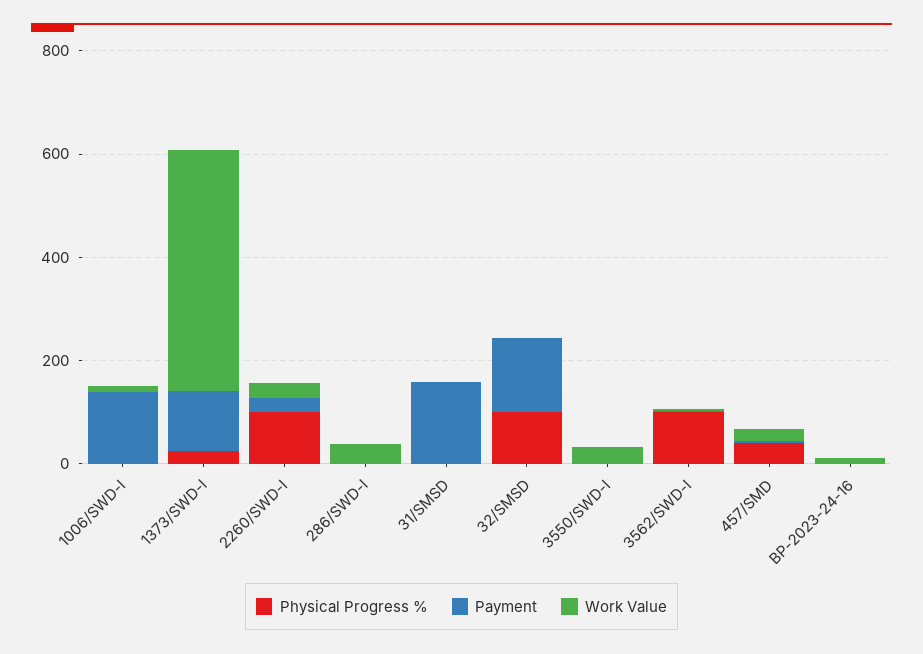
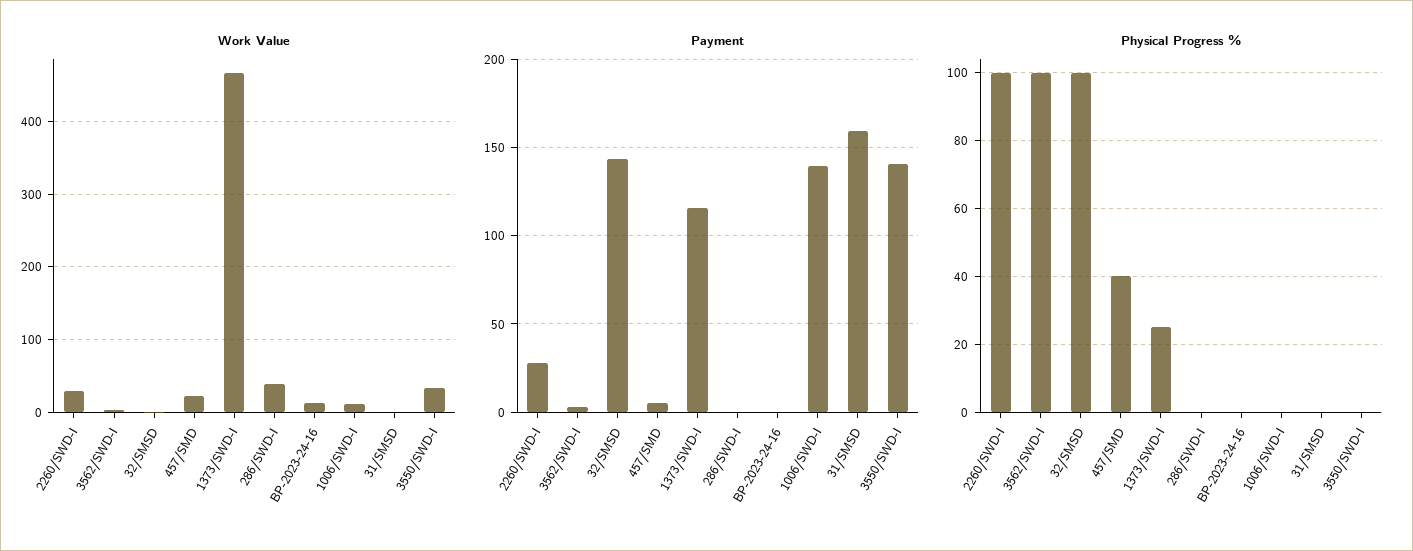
Payment, 3550/SWD-I: 0 -> 140

